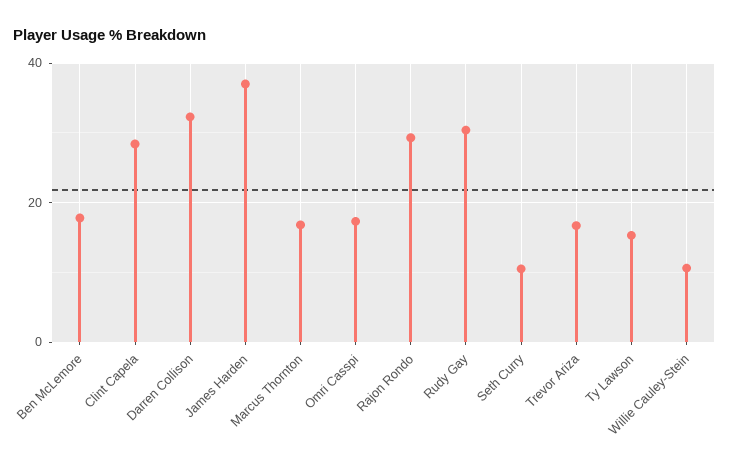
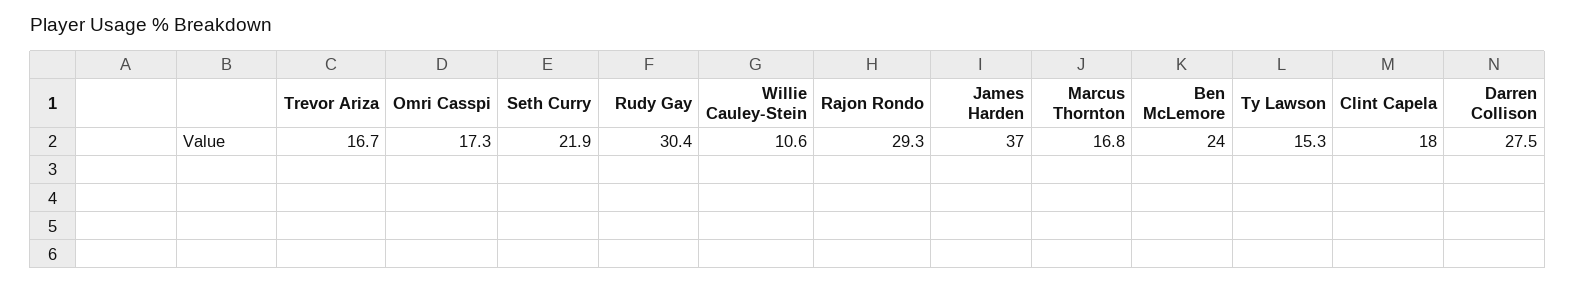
Ben McLemore: 18 -> 24
Clint Capela: 28 -> 18
Darren Collison: 32 -> 27.5
Seth Curry: 10 -> 21.9

